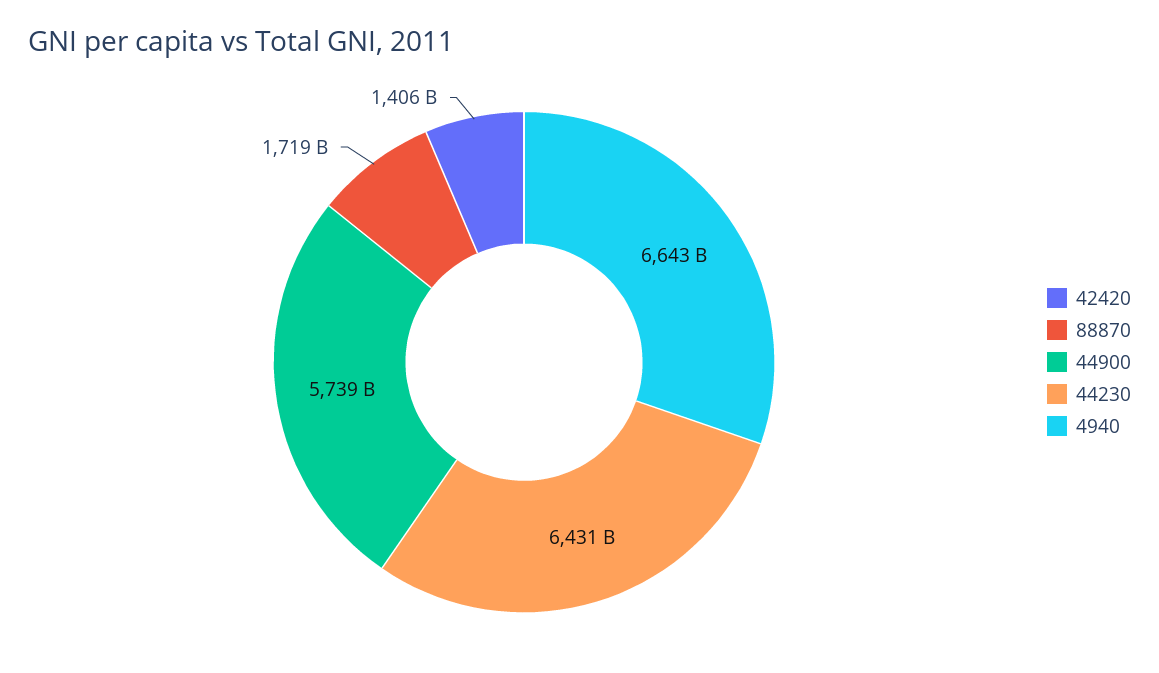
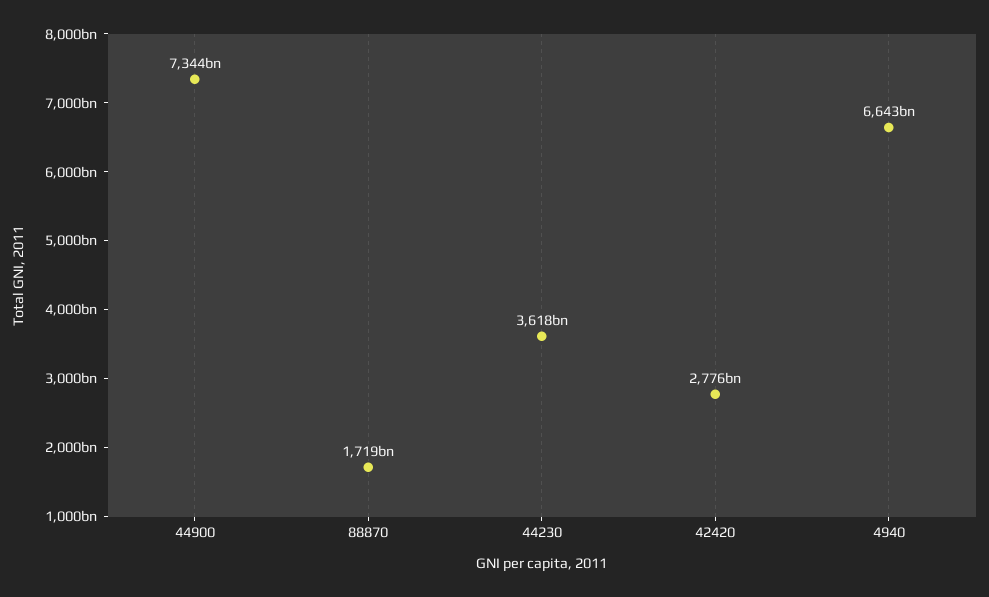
42420: 1406000000000 -> 2776000000000
44900: 5739000000000 -> 7344000000000
44230: 6431000000000 -> 3618000000000

